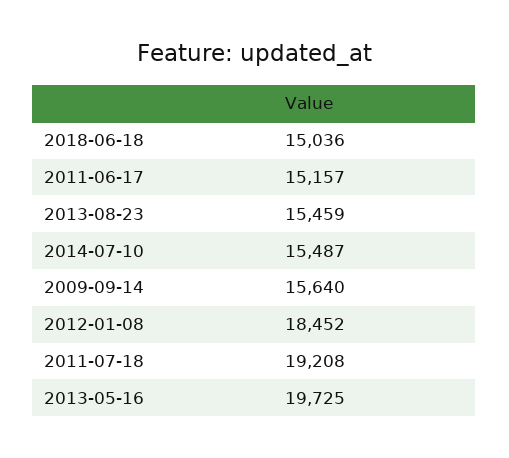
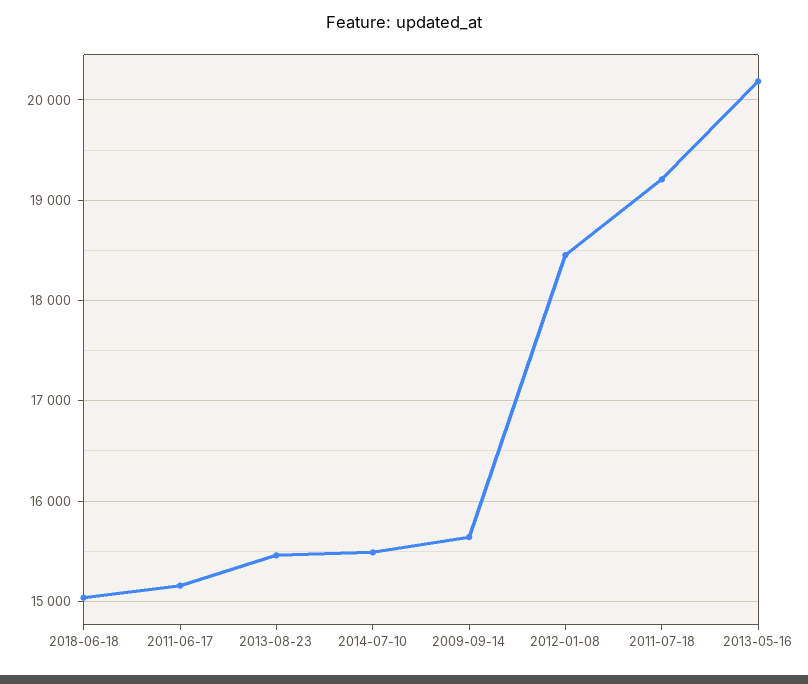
2013-05-16: 19725 -> 20200

